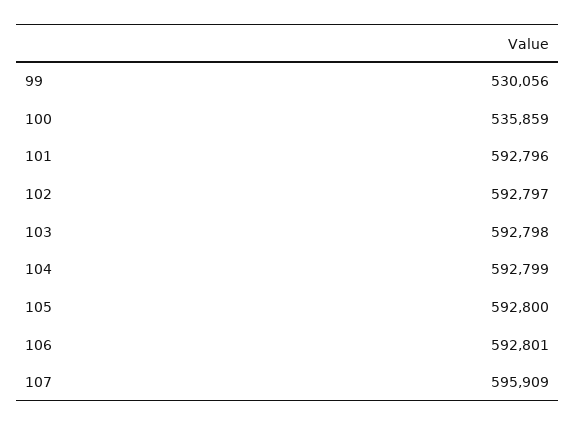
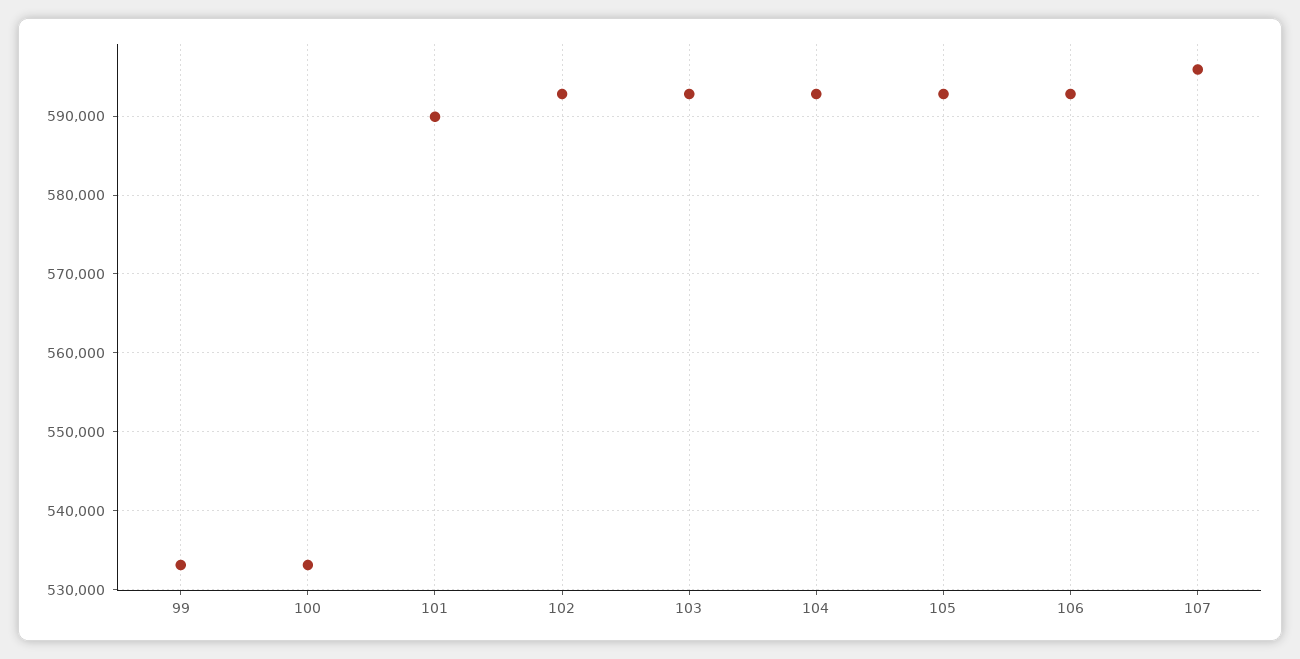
99: 530056 -> 533000
100: 535859 -> 533000
101: 592796 -> 590000

